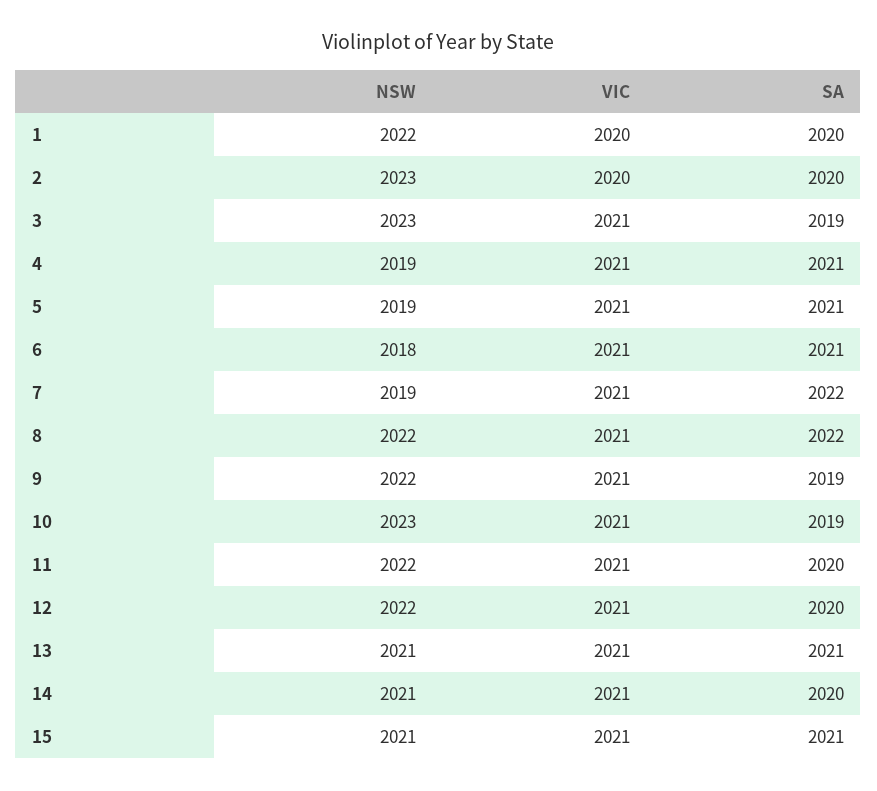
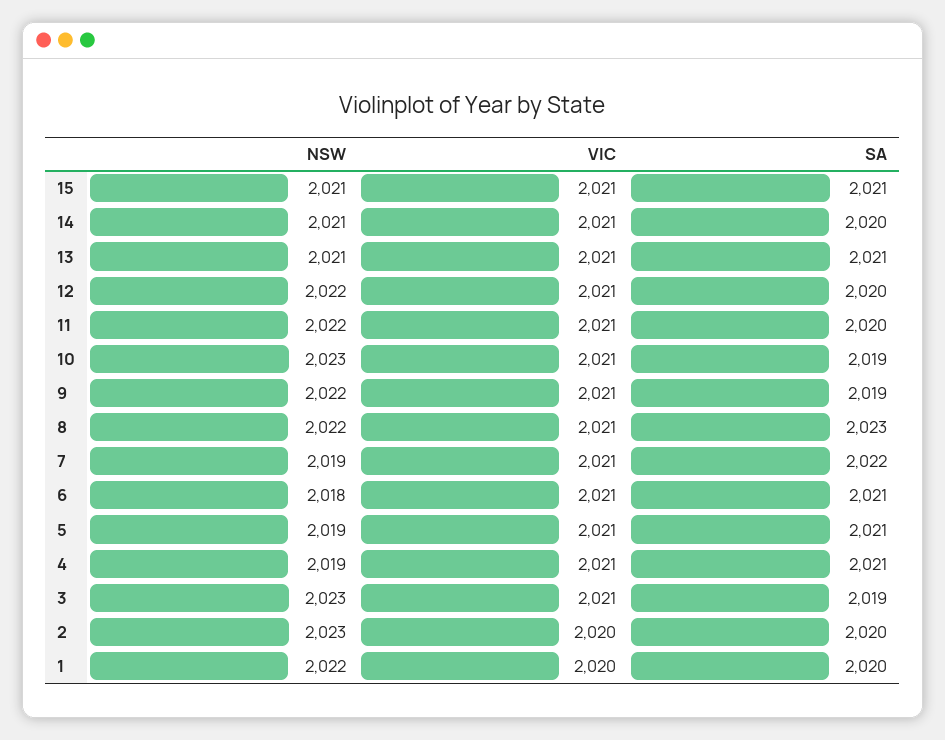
SA, 8: 2022 -> 2023

